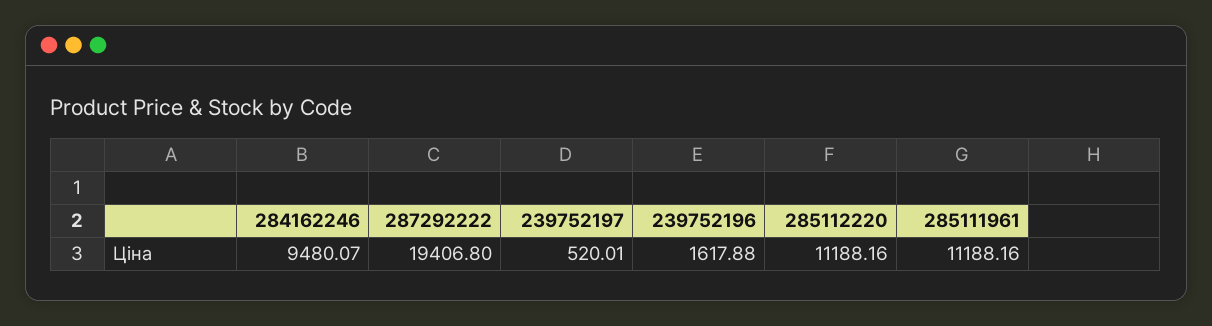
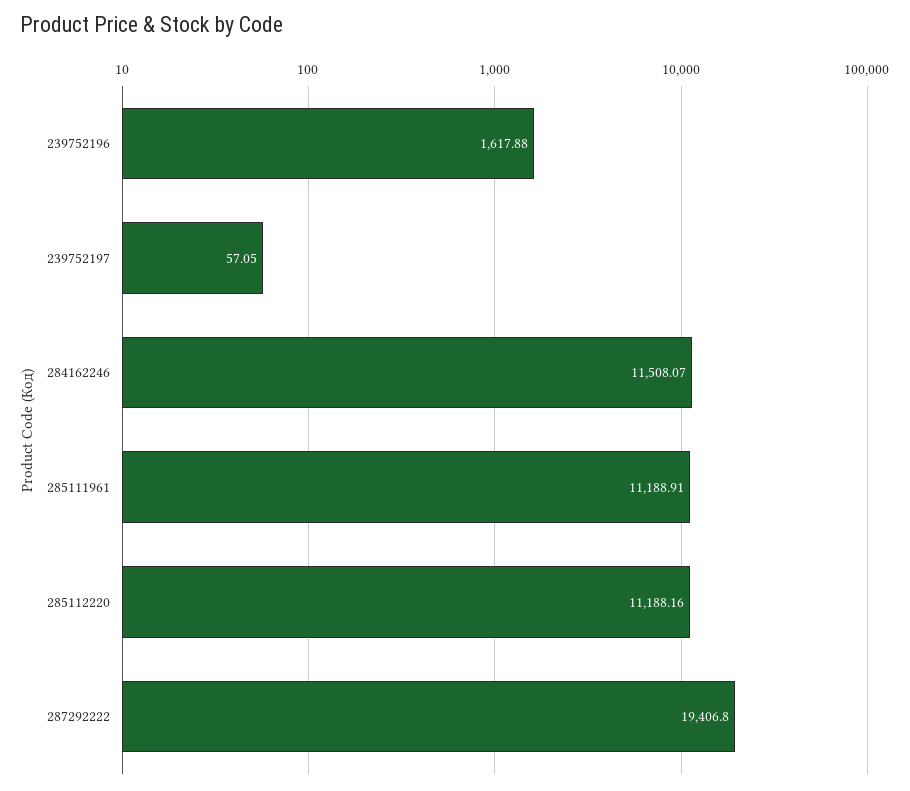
284162246: 9480.07 -> 11508.07
239752197: 520.01 -> 57.05
285111961: 11188.16 -> 11188.91

